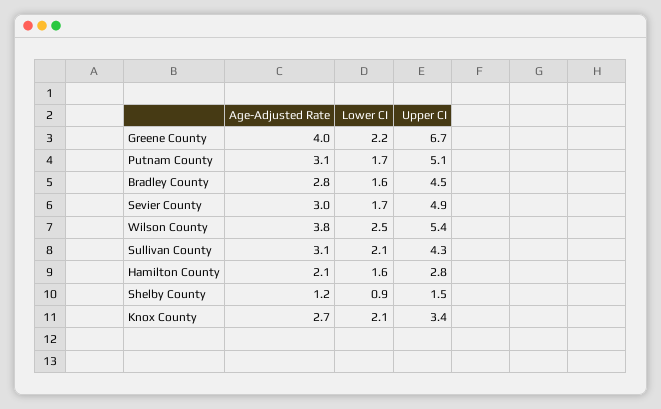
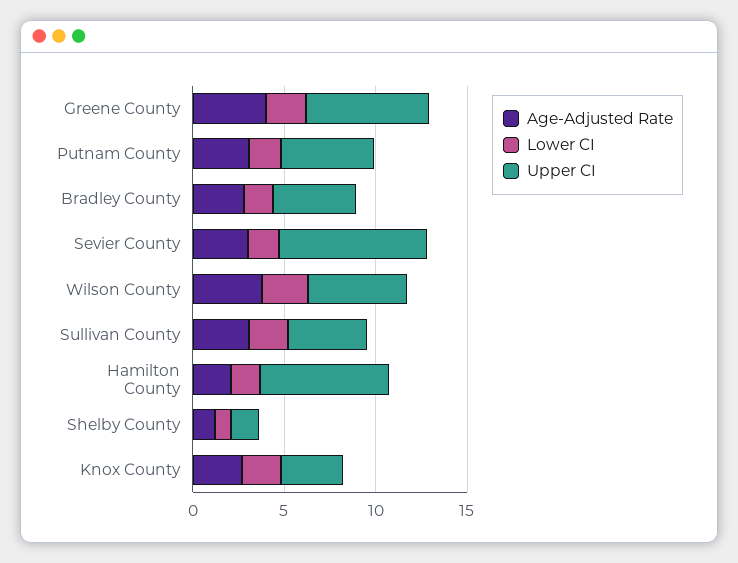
Upper CI, Sevier County: 4.9 -> 8
Upper CI, Hamilton County: 2.8 -> 7

